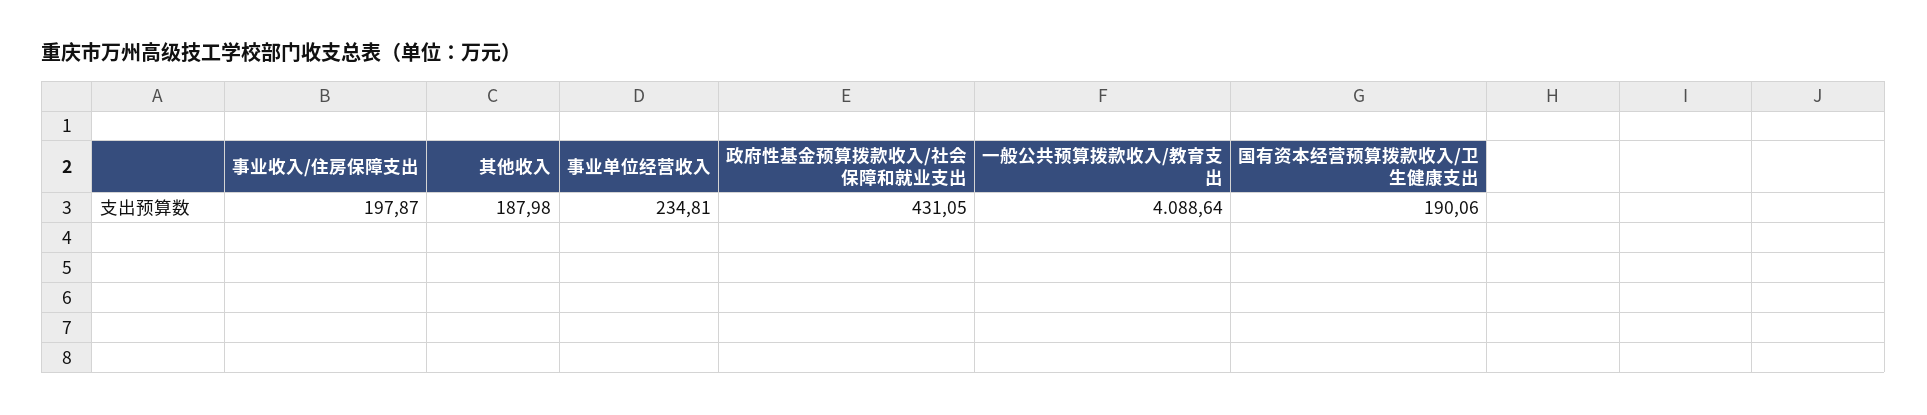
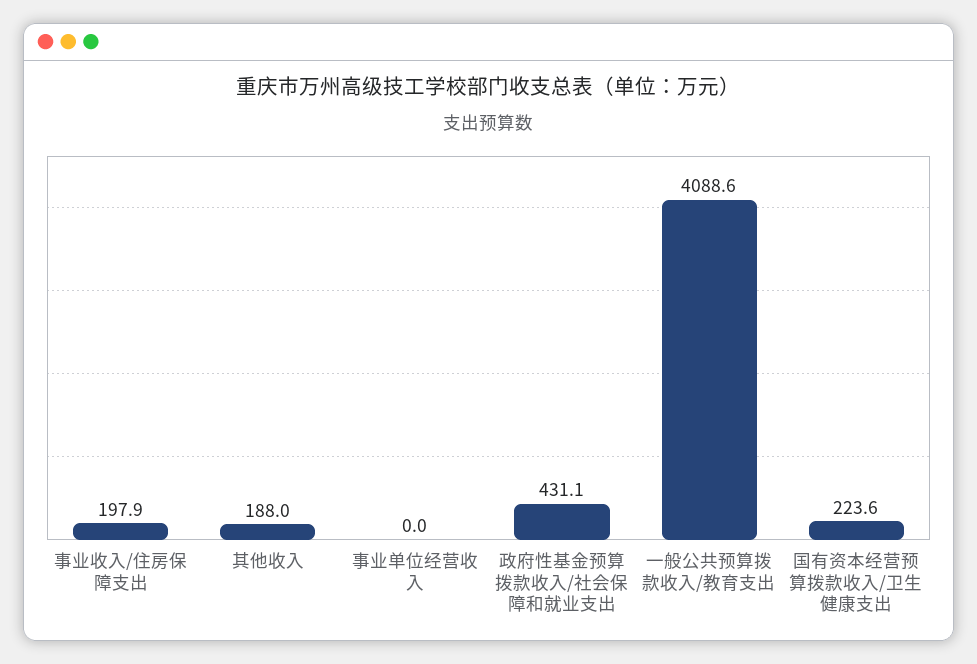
事业单位经营收入: 234.81 -> 0
国有资本经营预算拨款收入/卫生健康支出: 190.06 -> 223.6

